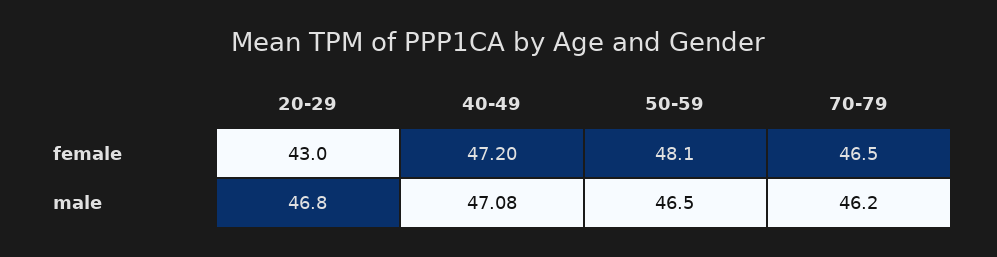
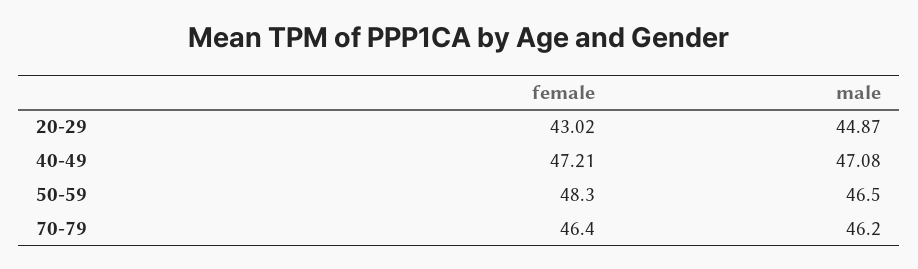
40-49, female: 47.2 -> 47.21
50-59, female: 48.1 -> 48.3
70-79, female: 46.5 -> 46.4
20-29, male: 46.8 -> 44.87

